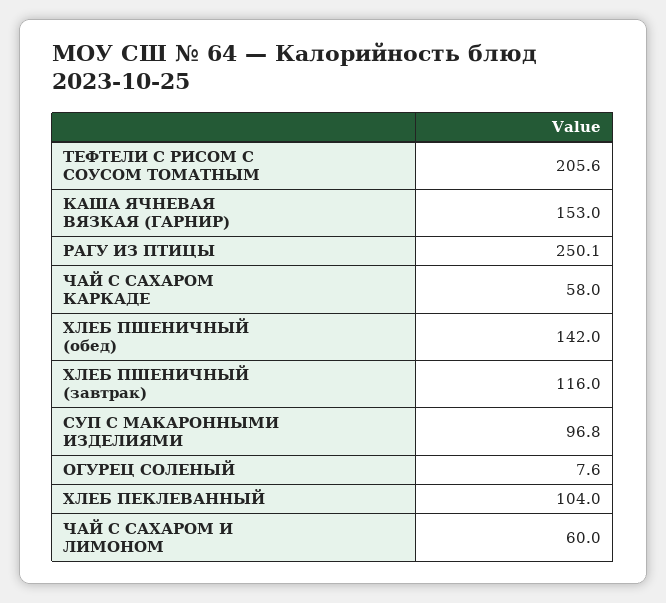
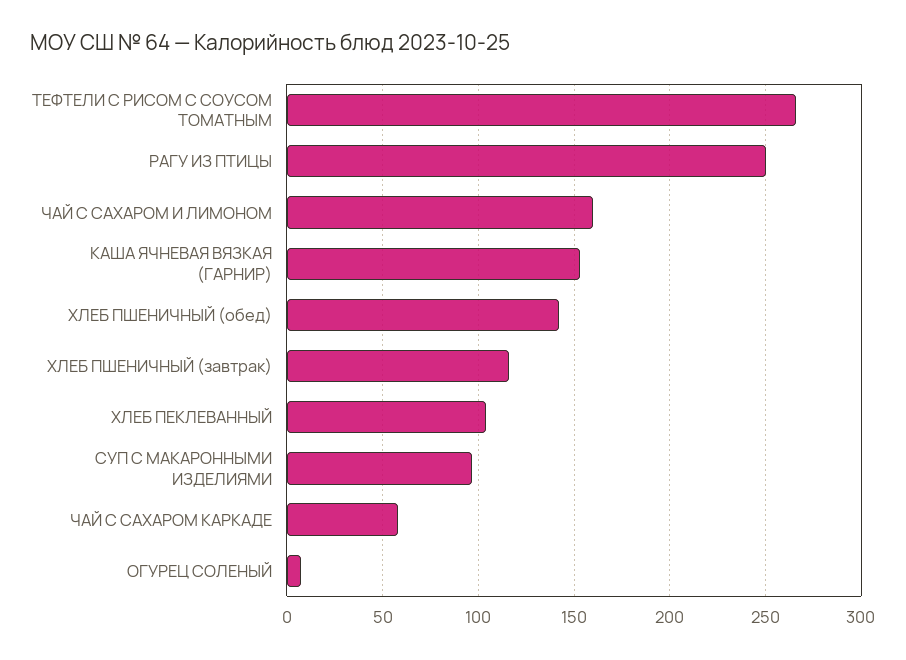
ТЕФТЕЛИ С РИСОМ С СОУСОМ ТОМАТНЫМ: 205.6 -> 265
ЧАЙ С САХАРОМ И ЛИМОНОМ: 60 -> 160

